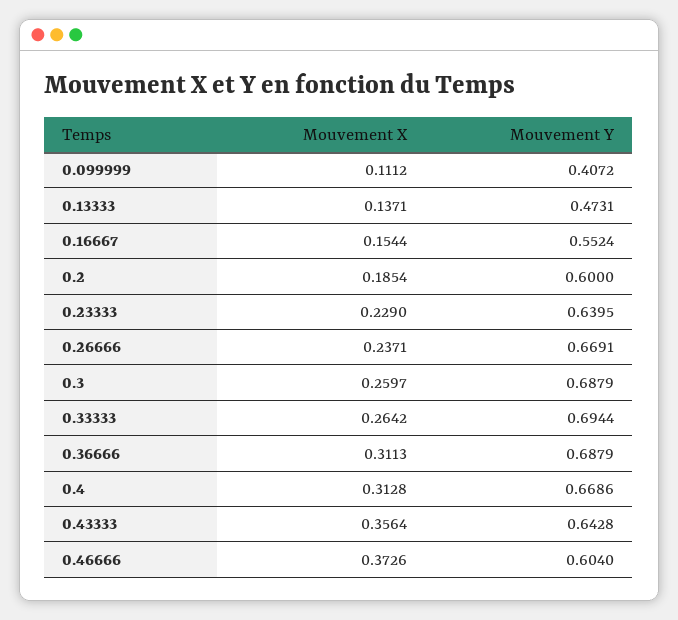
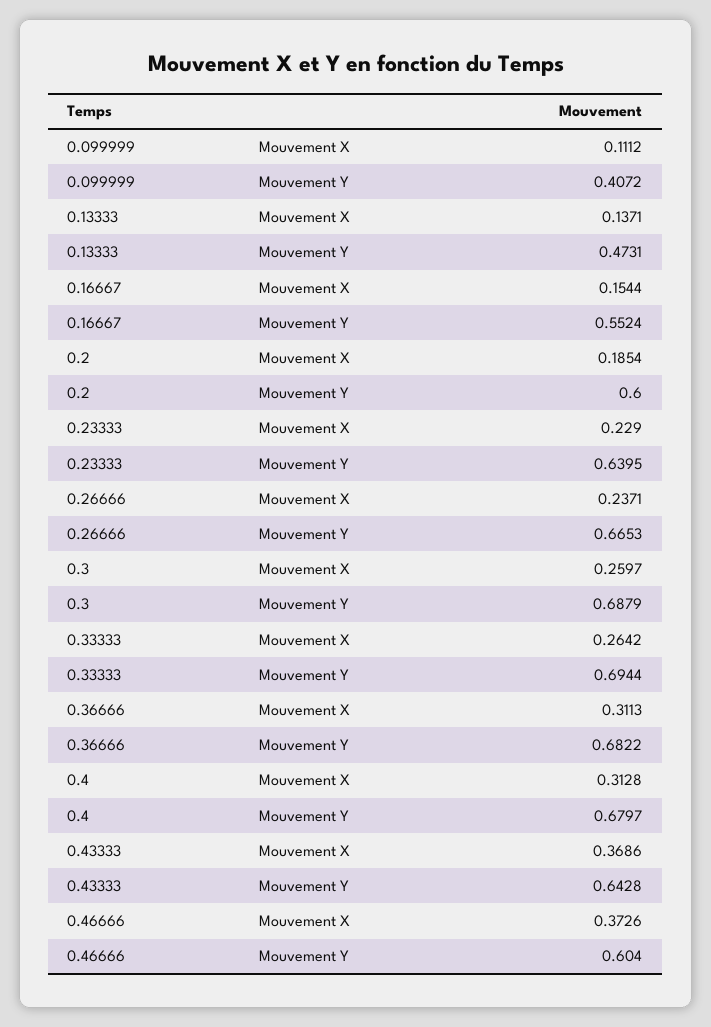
Mouvement Y, 0.26666: 0.6691 -> 0.6653
Mouvement Y, 0.36666: 0.6879 -> 0.6822
Mouvement Y, 0.4: 0.6686 -> 0.6797
Mouvement X, 0.43333: 0.3564 -> 0.3686

